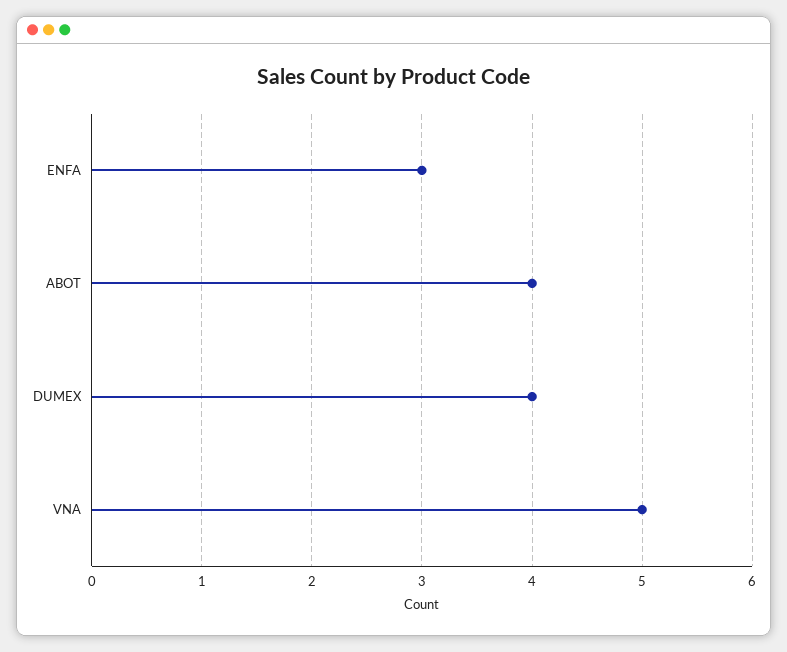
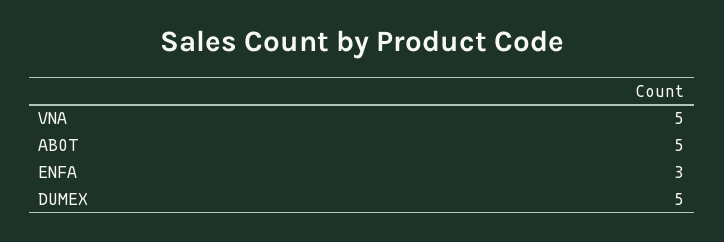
ABOT: 4 -> 5
DUMEX: 4 -> 5

